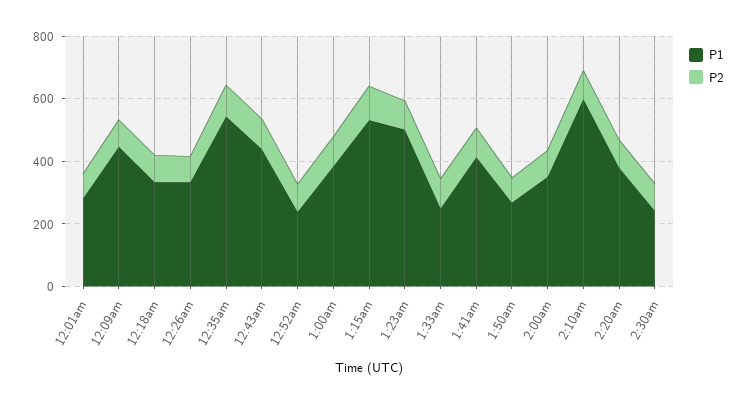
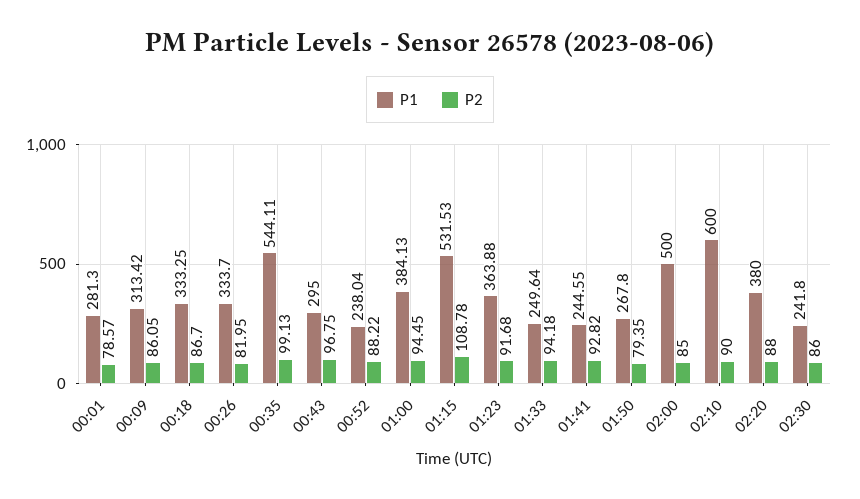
P1, 12:09am: 450 -> 313.42
P1, 12:43am: 450 -> 295
P1, 1:23am: 500 -> 363.88
P1, 1:41am: 400 -> 244.55
P1, 2:00am: 350 -> 500

